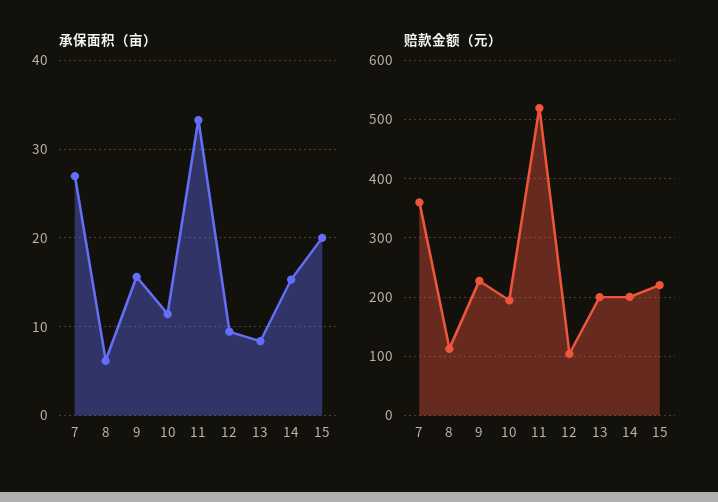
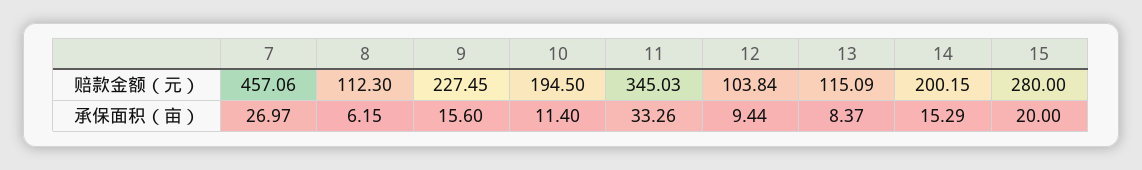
赔款金额（元）, 7: 360 -> 457.06
赔款金额（元）, 11: 520 -> 345.03
赔款金额（元）, 13: 200 -> 115.09
赔款金额（元）, 15: 220 -> 280

